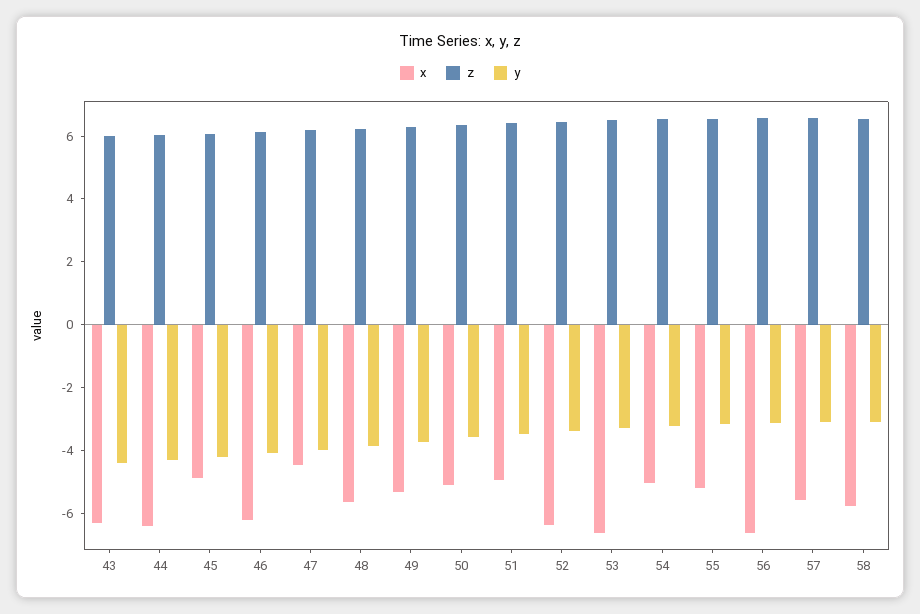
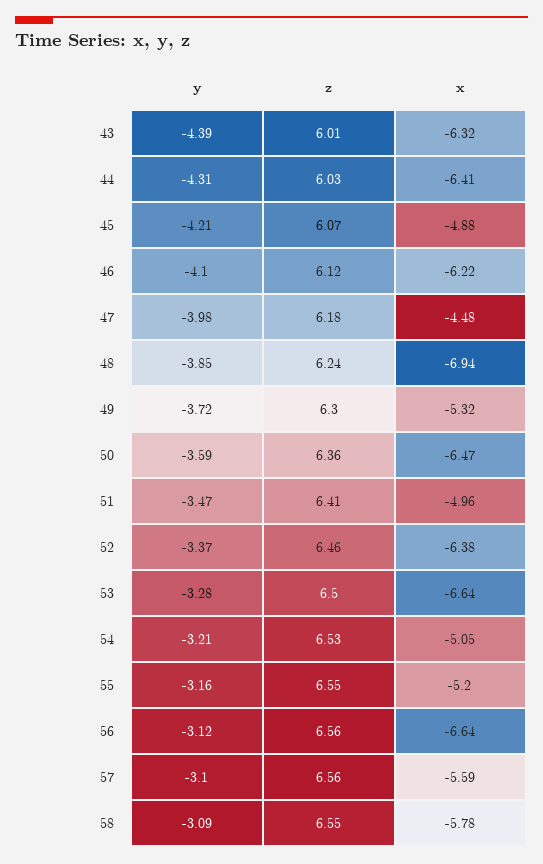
x, 48: -5.5 -> -6.94
x, 50: -5 -> -6.47

